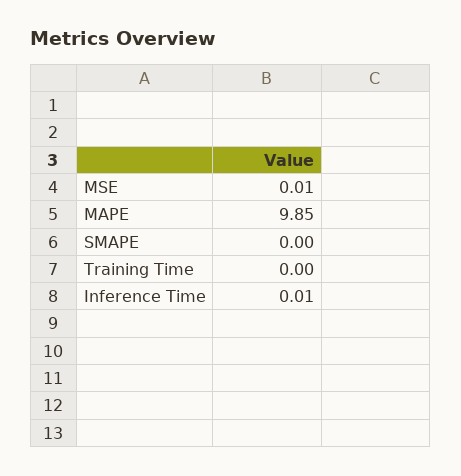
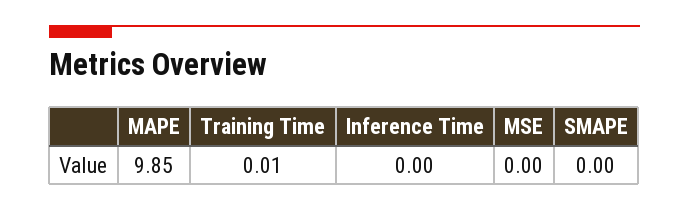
MSE: 0.01 -> 0
Training Time: 0 -> 0.01
Inference Time: 0.01 -> 0

